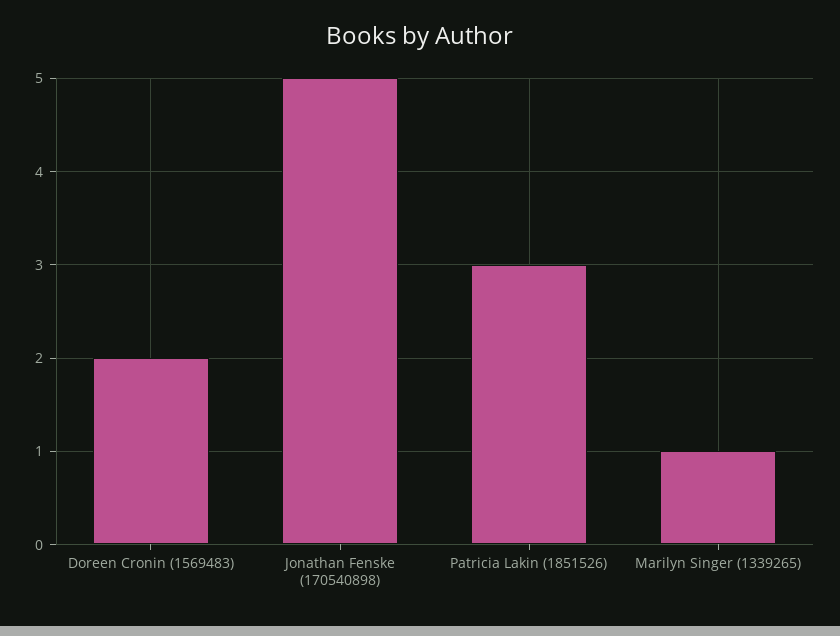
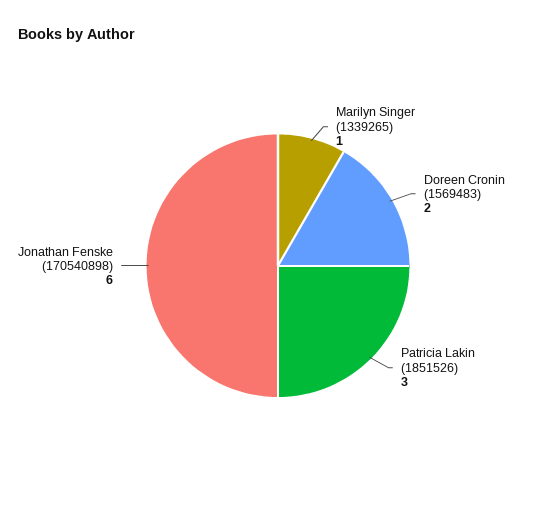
Jonathan Fenske (170540898): 5 -> 6

